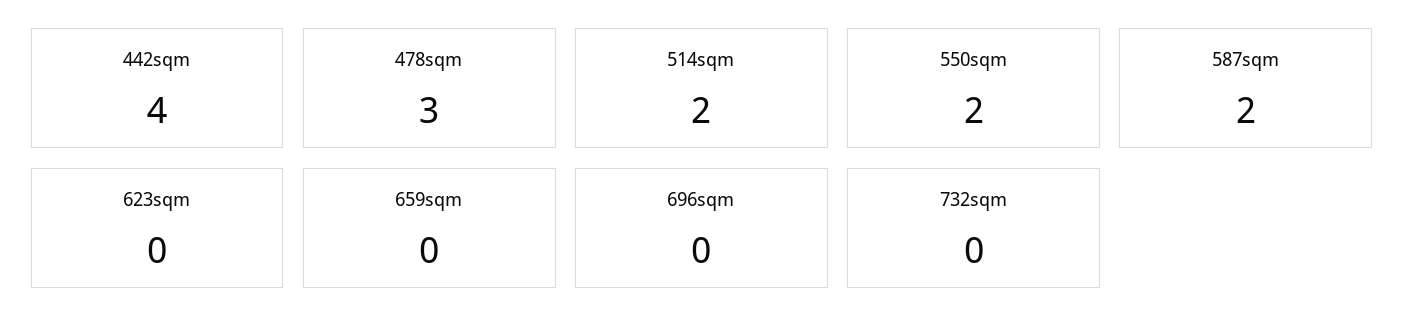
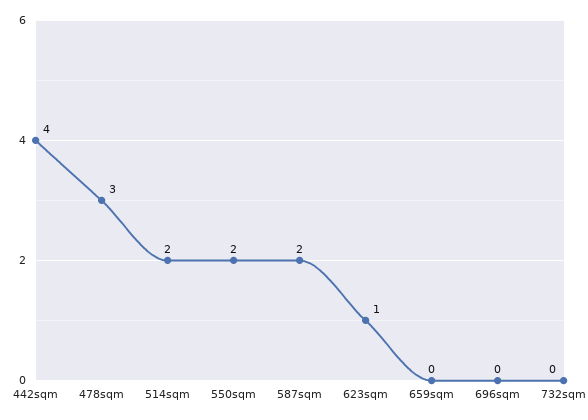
623sqm: 0 -> 1

